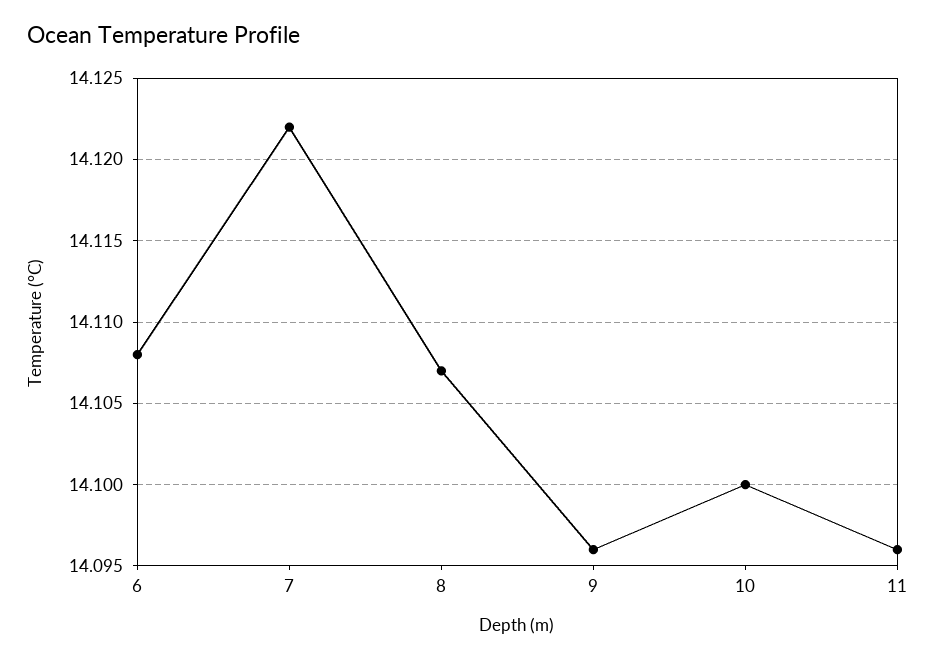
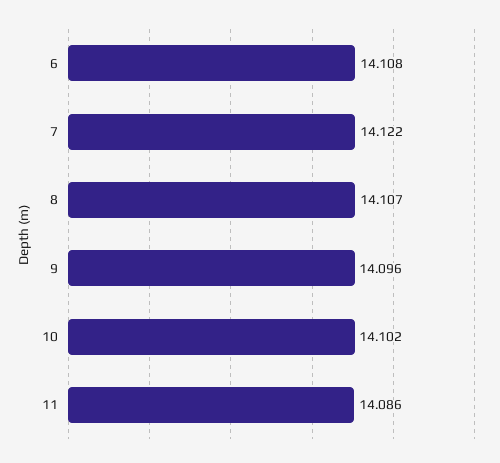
10: 14.1 -> 14.102
11: 14.096 -> 14.086

